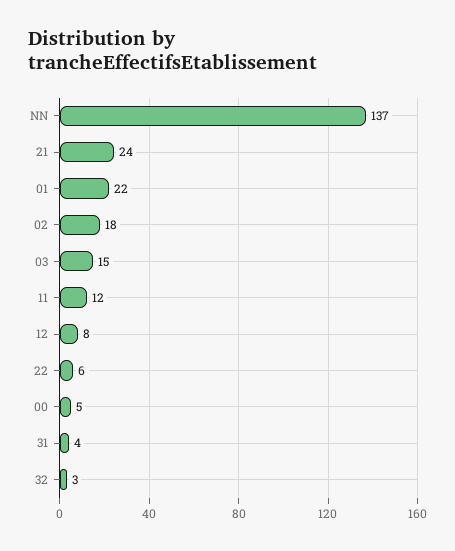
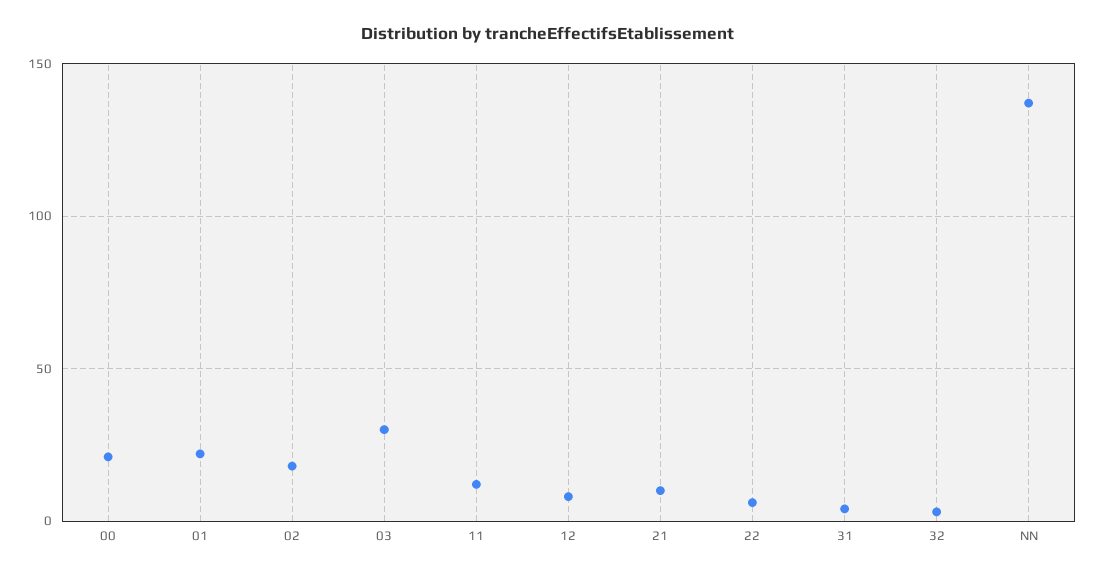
21: 24 -> 10
03: 15 -> 30
00: 5 -> 20

